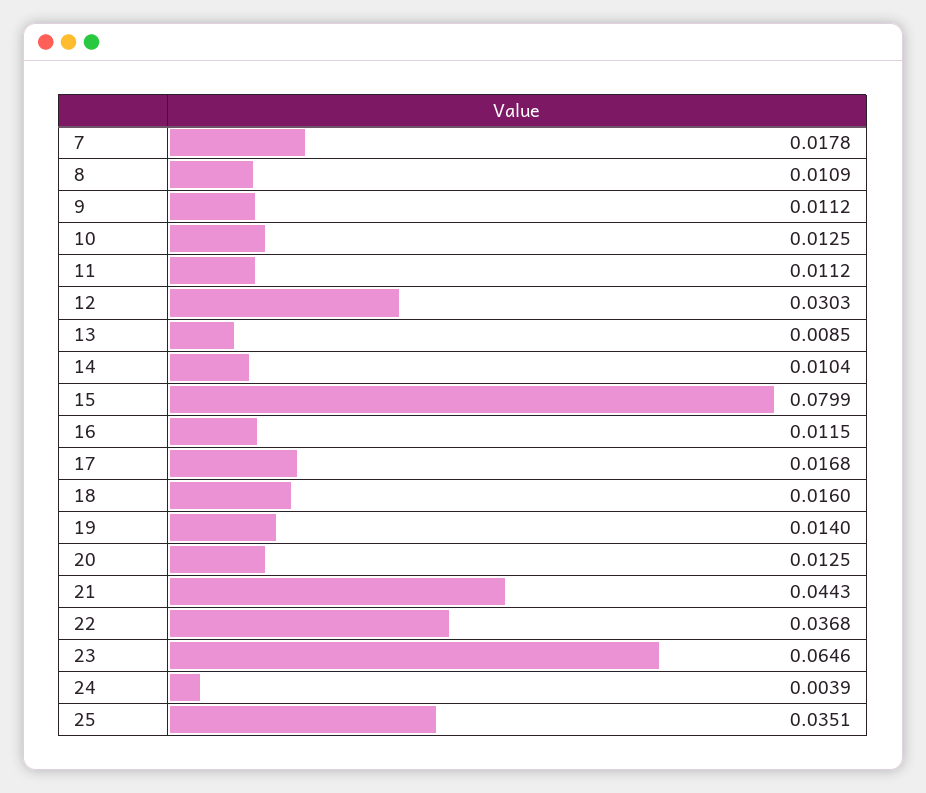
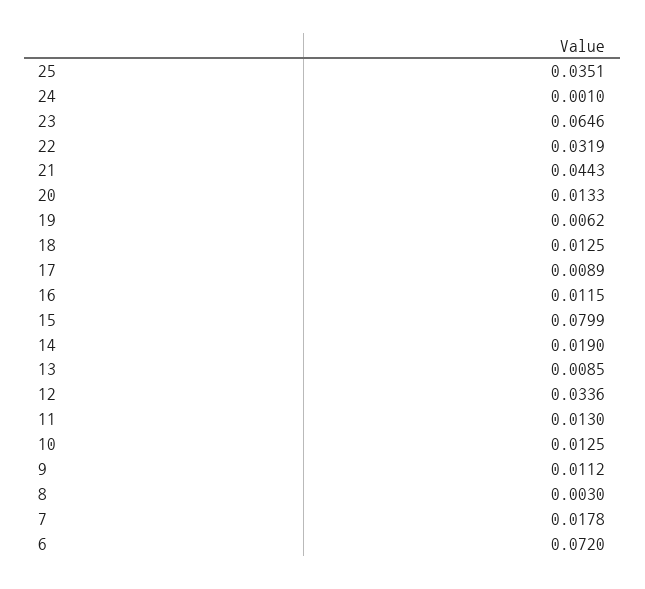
8: 0.0109 -> 0.003
11: 0.0112 -> 0.013
12: 0.0303 -> 0.0336
14: 0.0104 -> 0.019
17: 0.0168 -> 0.0089
18: 0.016 -> 0.0125
19: 0.014 -> 0.0062
20: 0.0125 -> 0.0133
22: 0.0368 -> 0.0319
24: 0.0039 -> 0.001
6: none -> 0.072

